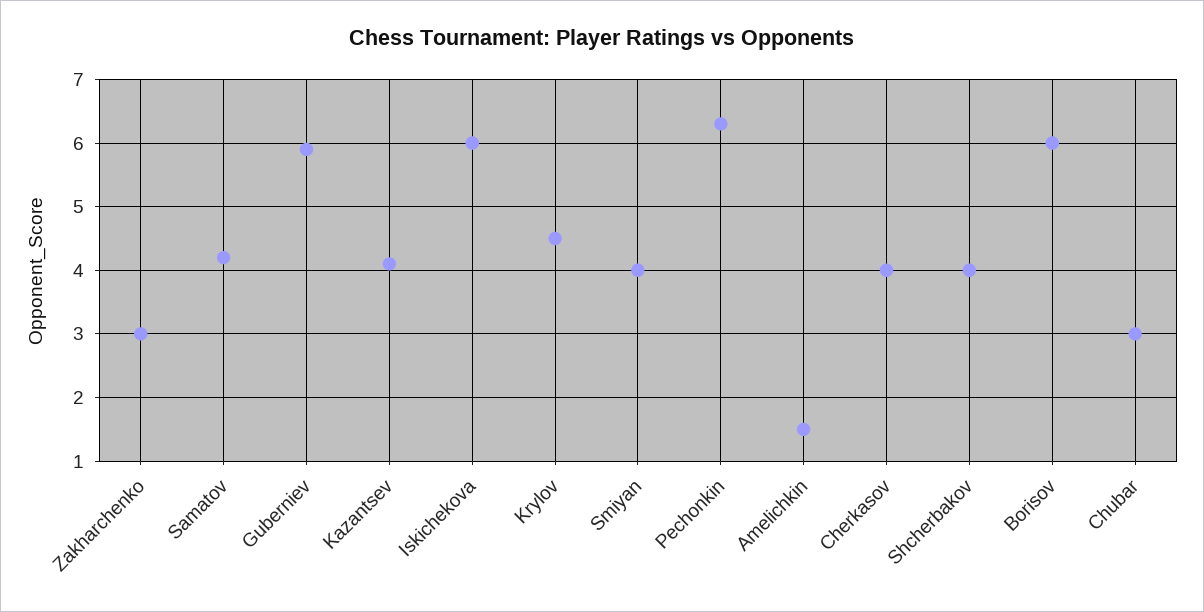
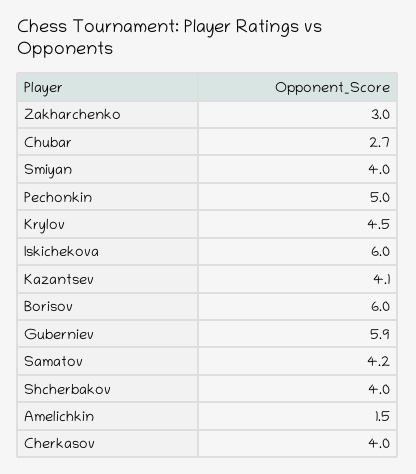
Pechonkin: 6.3 -> 5
Chubar: 3 -> 2.7

